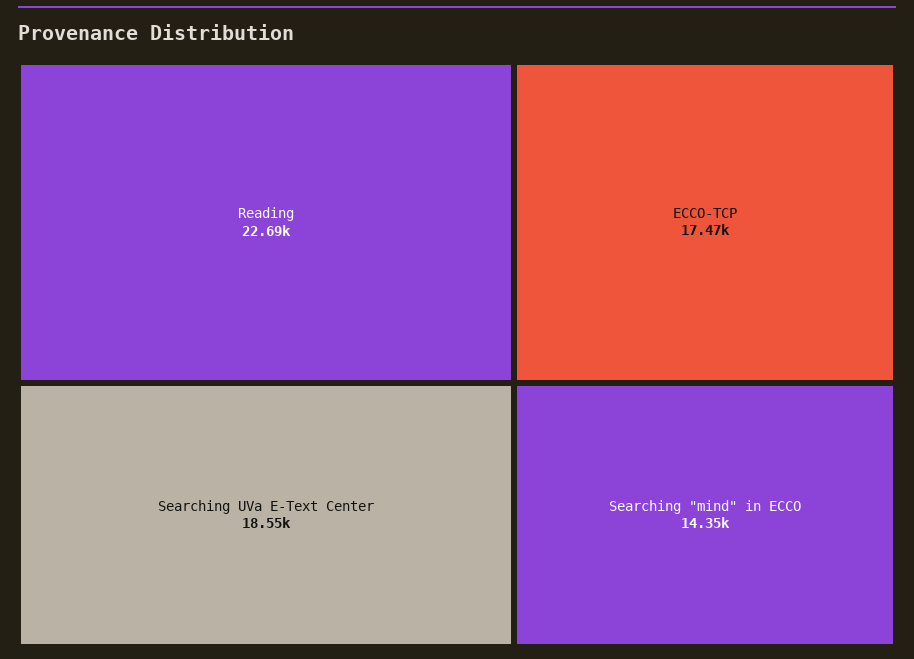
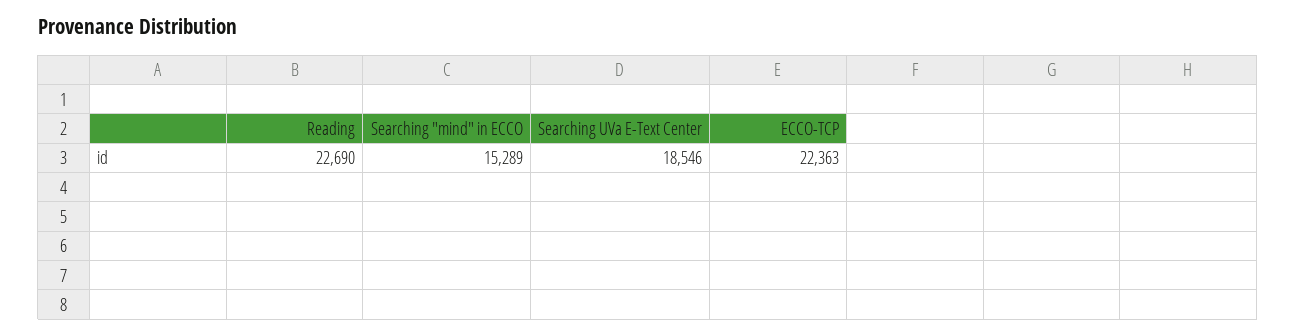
ECCO-TCP: 17470 -> 22363
Searching "mind" in ECCO: 14350 -> 15289

